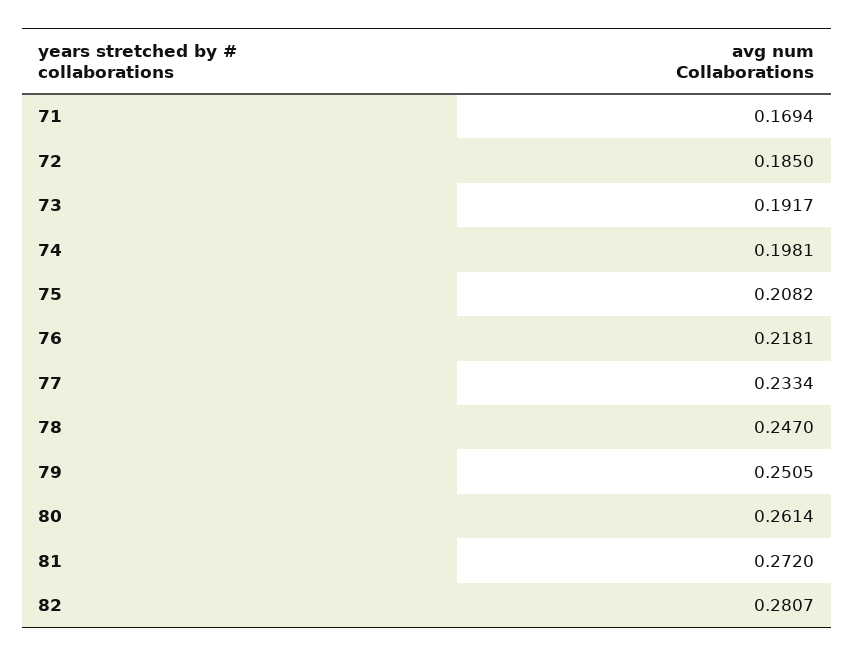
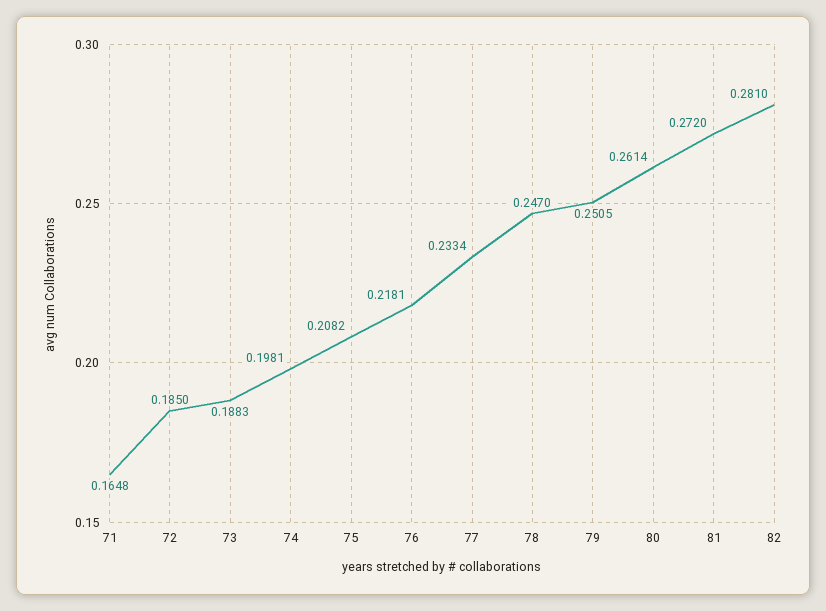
71: 0.1694 -> 0.1648
73: 0.1917 -> 0.1883
82: 0.2807 -> 0.281

